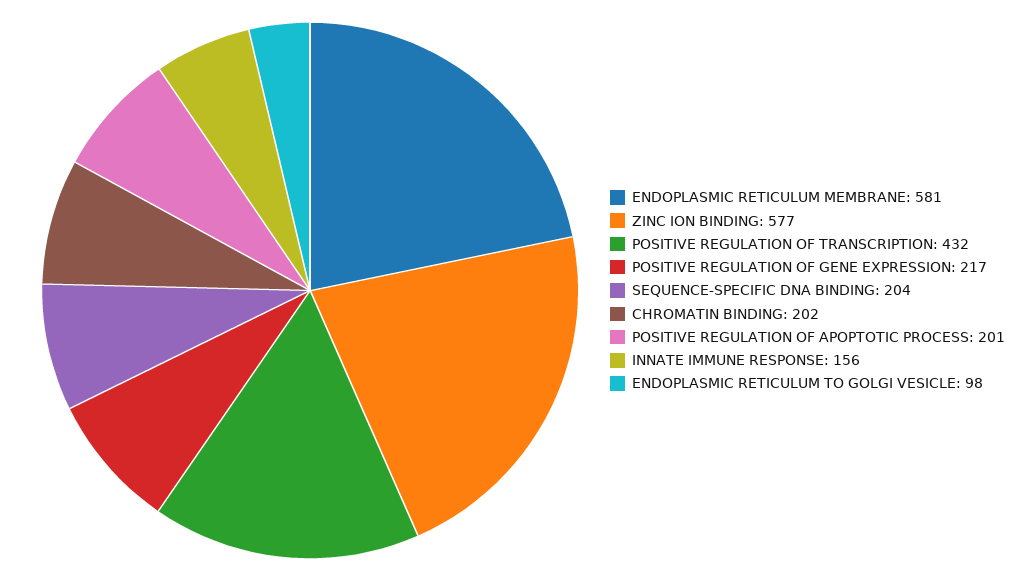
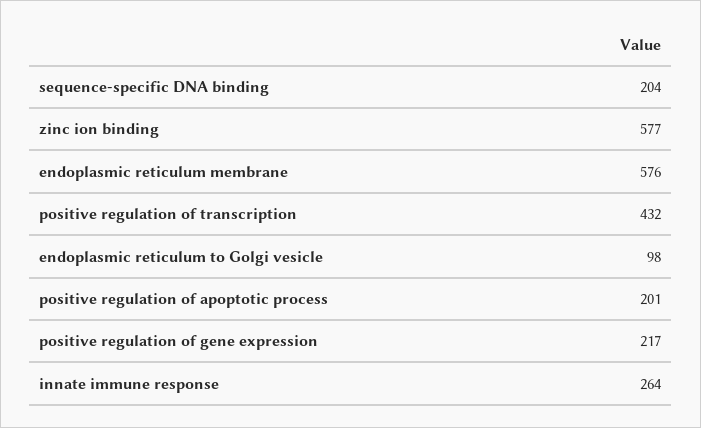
ENDOPLASMIC RETICULUM MEMBRANE: 581 -> 576
CHROMATIN BINDING: 202 -> none
INNATE IMMUNE RESPONSE: 156 -> 264

